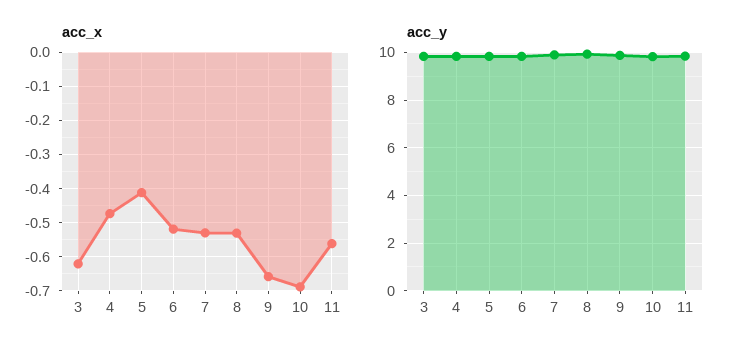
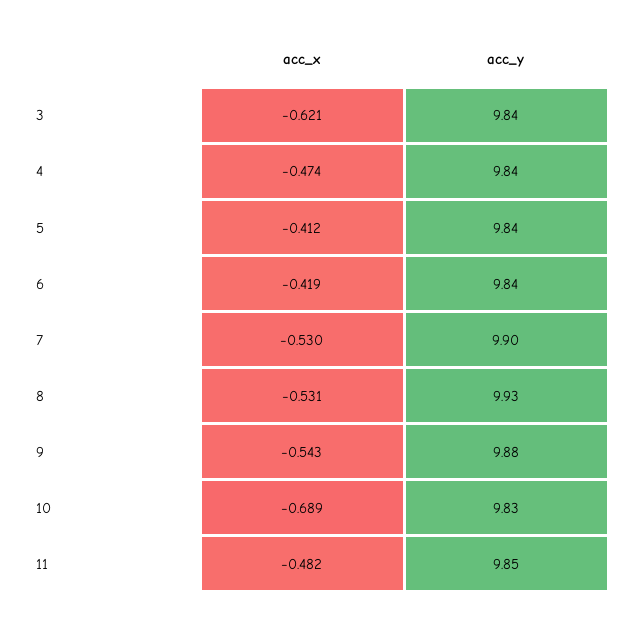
acc_x, 6: -0.52 -> -0.419
acc_x, 9: -0.66 -> -0.543
acc_x, 11: -0.56 -> -0.482

